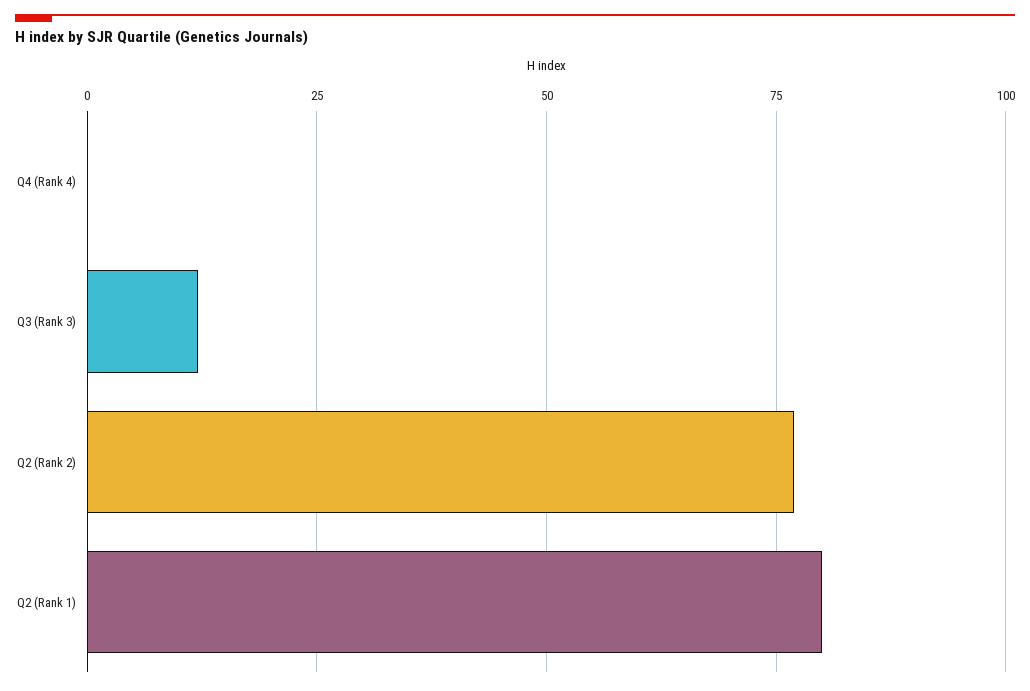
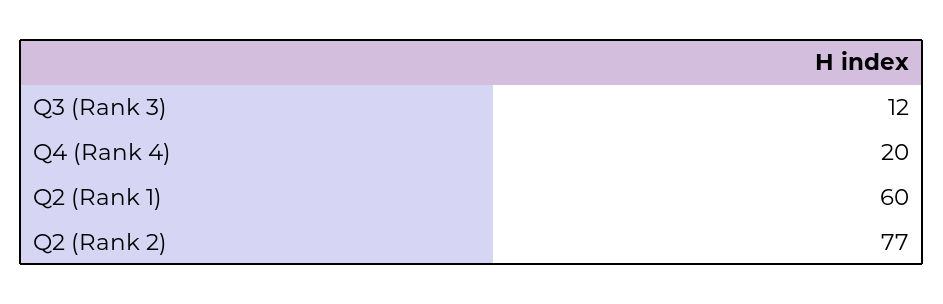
Q4 (Rank 4): 0 -> 20
Q2 (Rank 1): 80 -> 60

